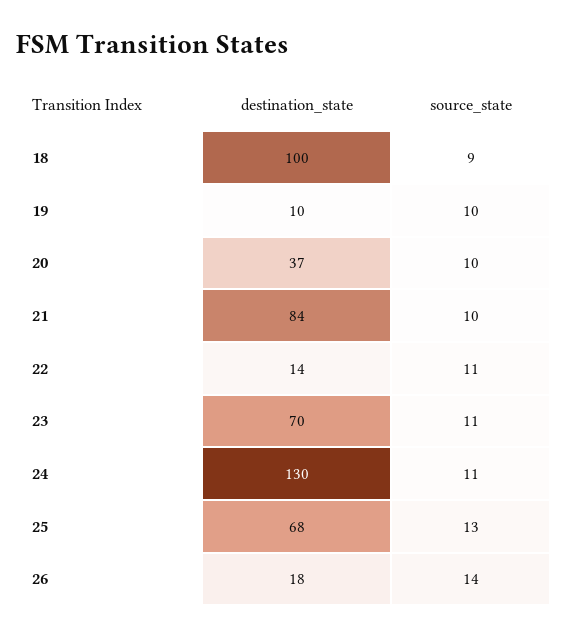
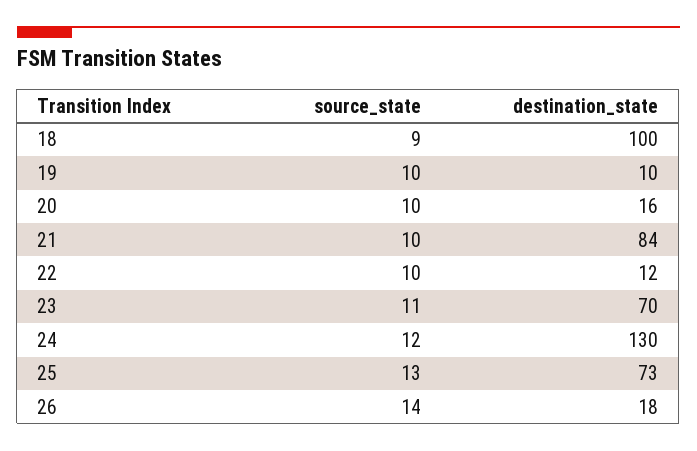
destination_state, 20: 37 -> 16
destination_state, 22: 14 -> 12
source_state, 22: 11 -> 10
source_state, 24: 11 -> 12
destination_state, 25: 68 -> 73

